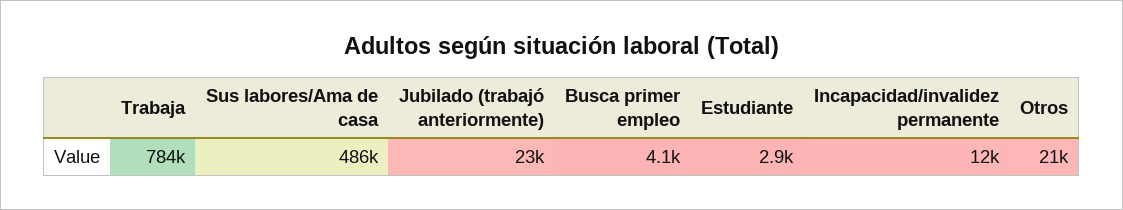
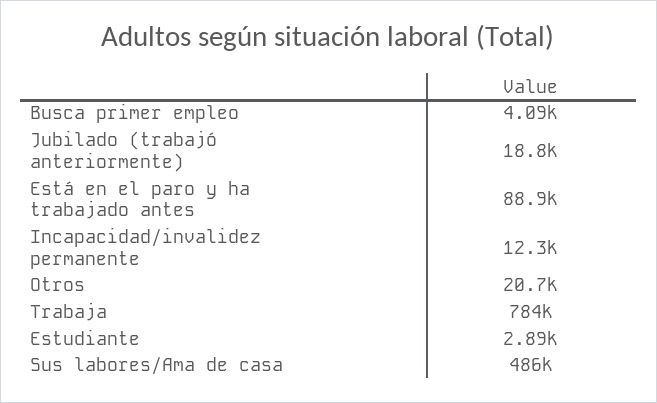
Jubilado (trabajó anteriormente): 23000 -> 18800
Está en el paro y ha trabajado antes: none -> 88900

